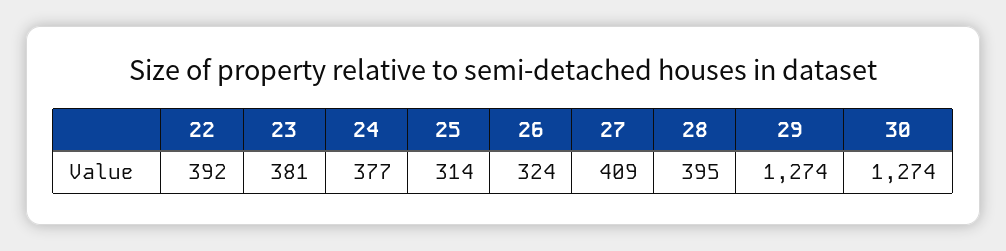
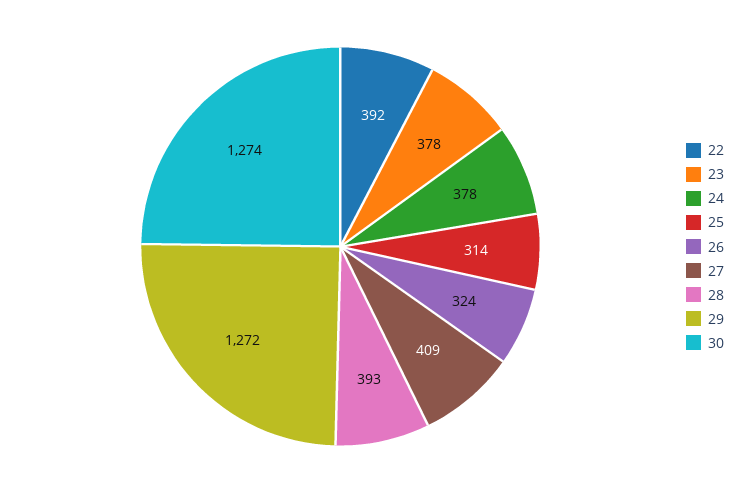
23: 381 -> 378
24: 377 -> 378
28: 395 -> 393
29: 1274 -> 1272

